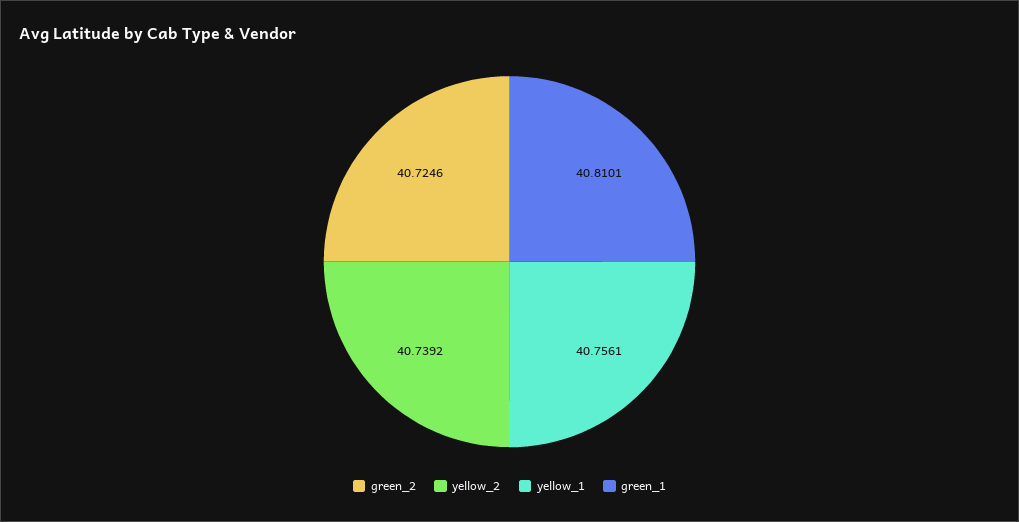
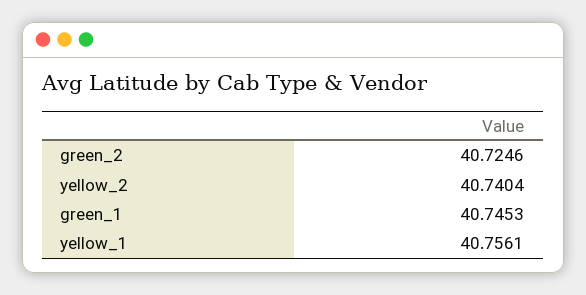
yellow_2: 40.7392 -> 40.7404
green_1: 40.8101 -> 40.7453

